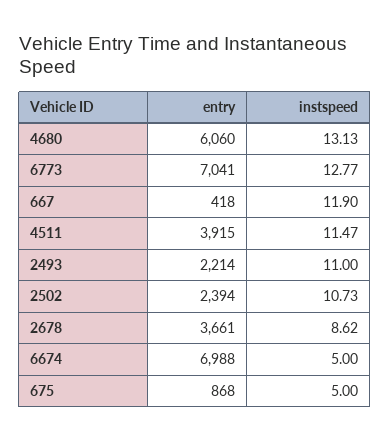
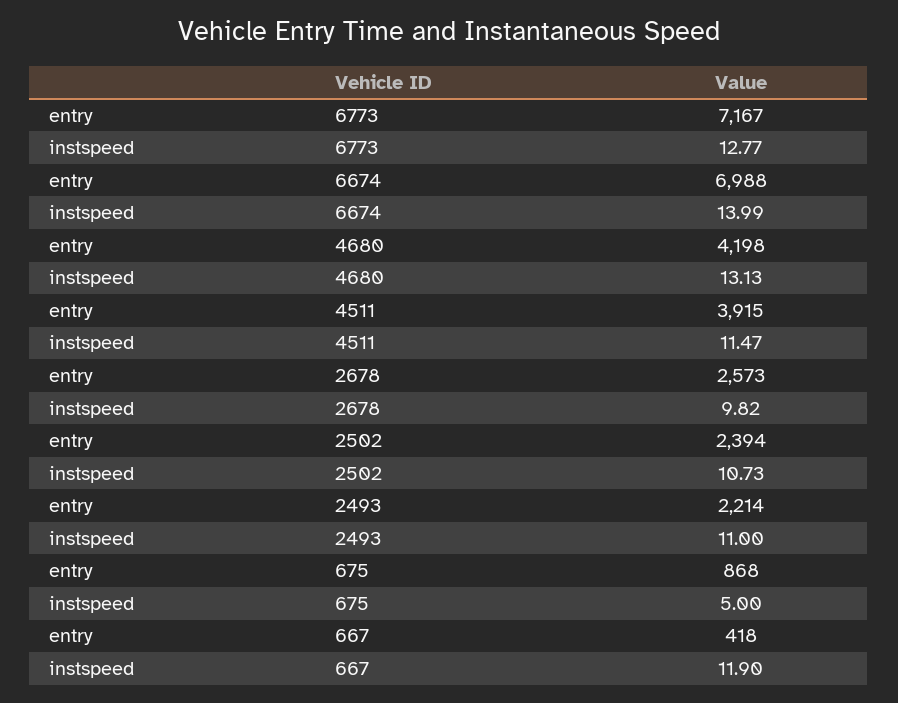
entry, 4680: 6060 -> 4198
entry, 6773: 7041 -> 7167
entry, 2678: 3661 -> 2573
instspeed, 2678: 8.62 -> 9.82
instspeed, 6674: 5 -> 13.99

